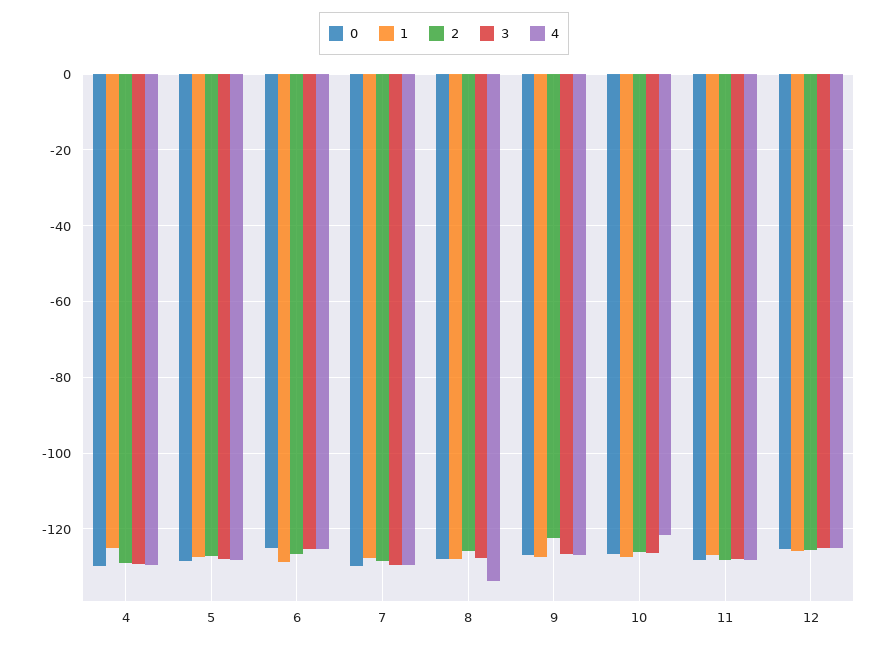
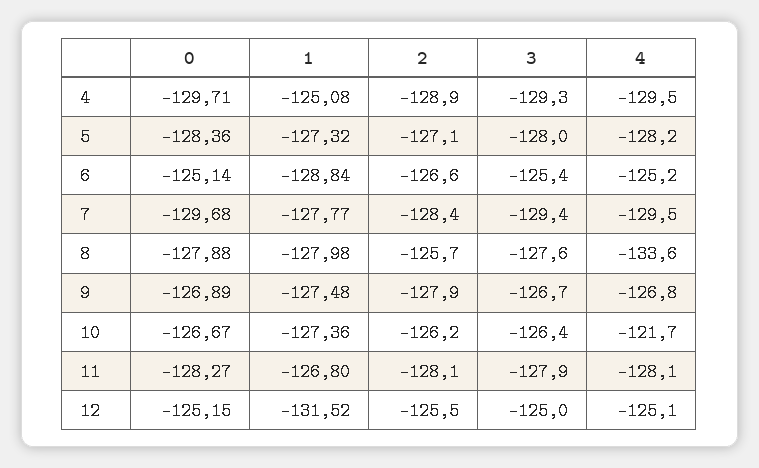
2, 9: -122 -> -127.9
1, 12: -126 -> -131.52

